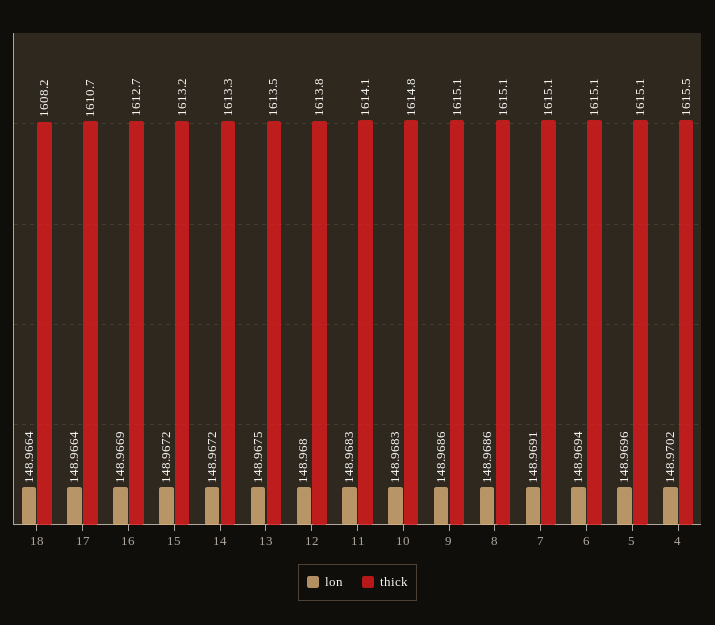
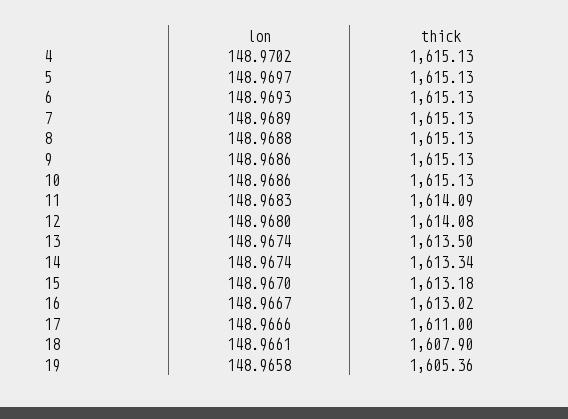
lon, 18: 148.9664 -> 148.9661
thick, 18: 1608.2 -> 1607.9
lon, 17: 148.9664 -> 148.9666
thick, 17: 1610.7 -> 1611
lon, 16: 148.9669 -> 148.9667
thick, 16: 1612.7 -> 1613.02
lon, 15: 148.9672 -> 148.967
lon, 14: 148.9672 -> 148.9674
lon, 13: 148.9675 -> 148.9674
thick, 12: 1613.8 -> 1614.08
lon, 10: 148.9683 -> 148.9686
thick, 10: 1614.8 -> 1615.13
lon, 8: 148.9686 -> 148.9688
lon, 7: 148.9691 -> 148.9689
lon, 6: 148.9694 -> 148.9693
lon, 5: 148.9696 -> 148.9697
thick, 4: 1615.5 -> 1615.13
lon, 19: none -> 148.9658
thick, 19: none -> 1605.36

